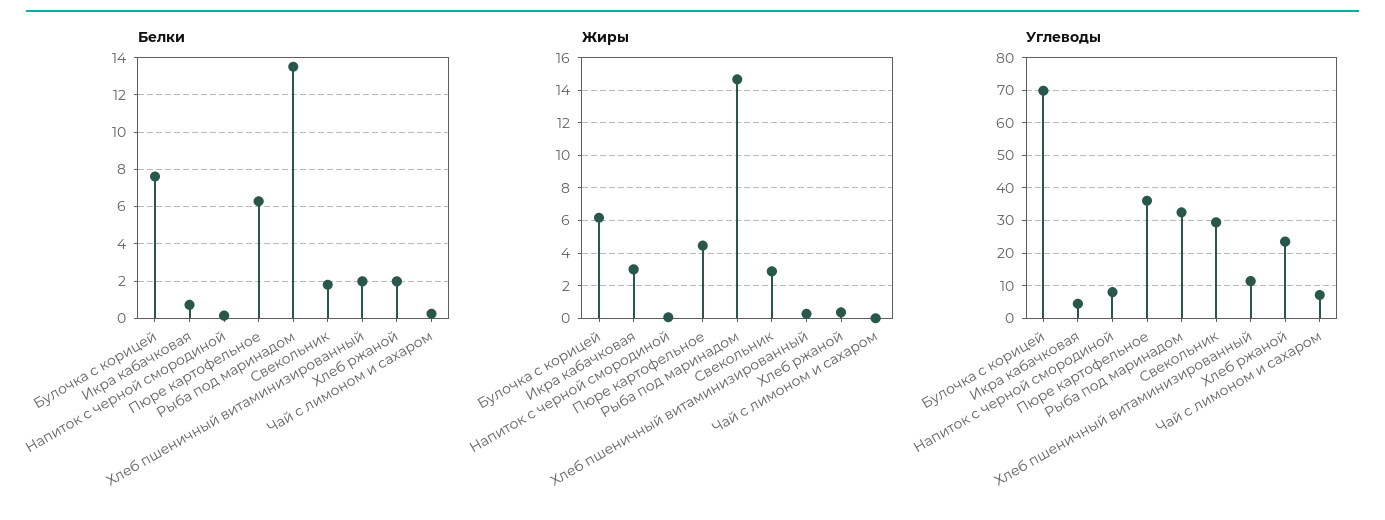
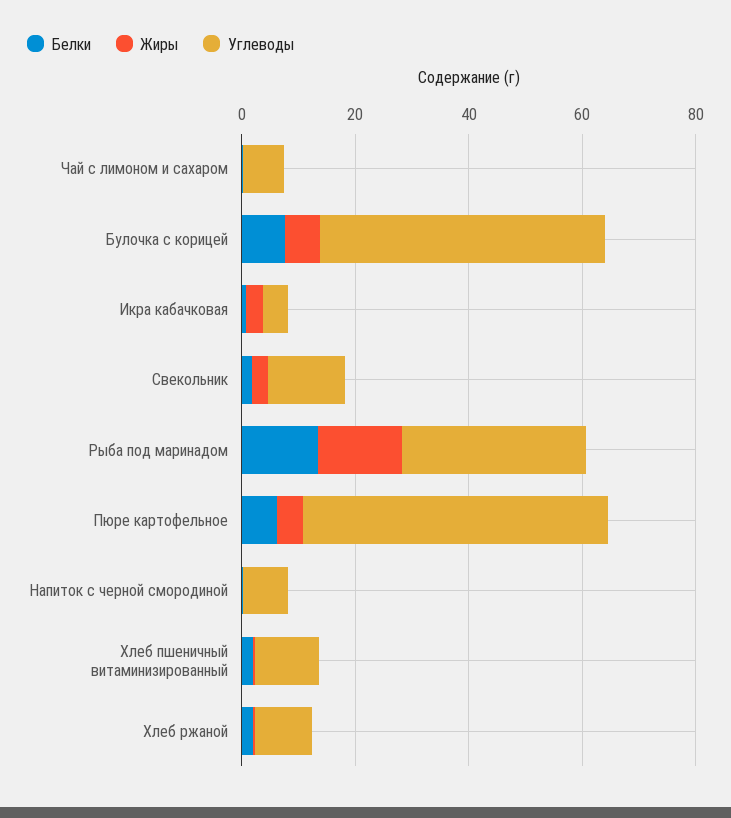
Углеводы, Булочка с корицей: 70 -> 50
Углеводы, Пюре картофельное: 36 -> 55
Углеводы, Свекольник: 30 -> 15
Углеводы, Хлеб ржаной: 24 -> 10

